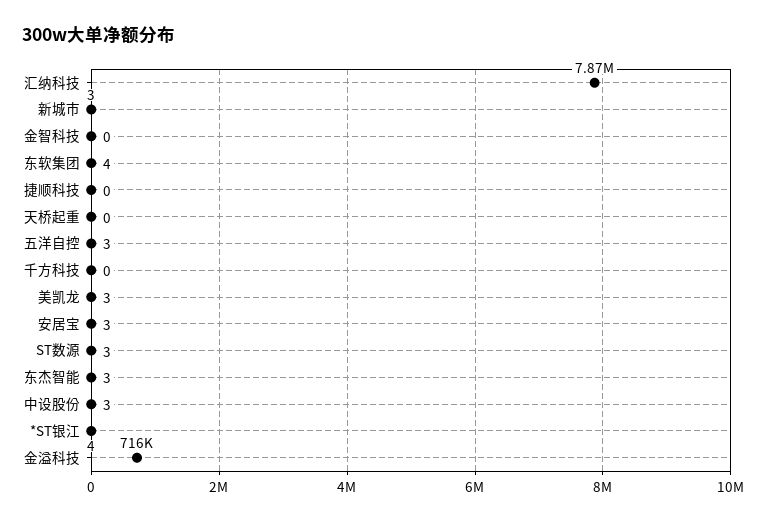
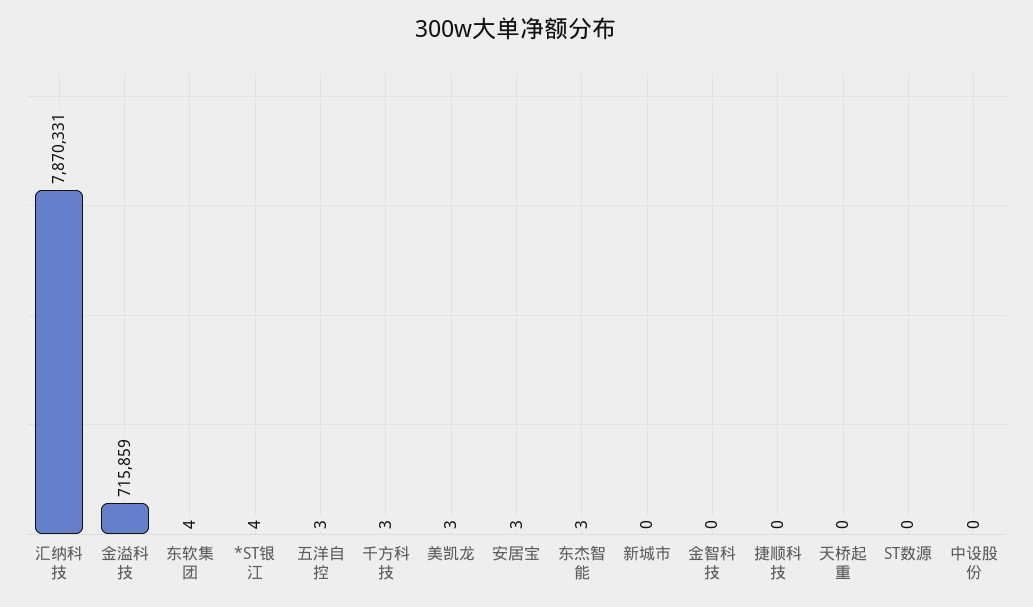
新城市: 3 -> 0
千方科技: 0 -> 3
ST数源: 3 -> 0
中设股份: 3 -> 0

